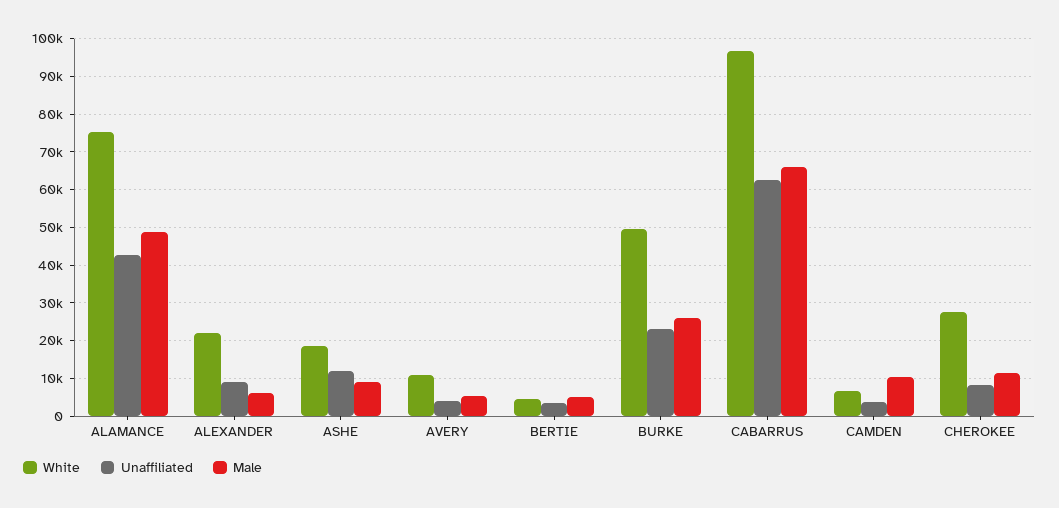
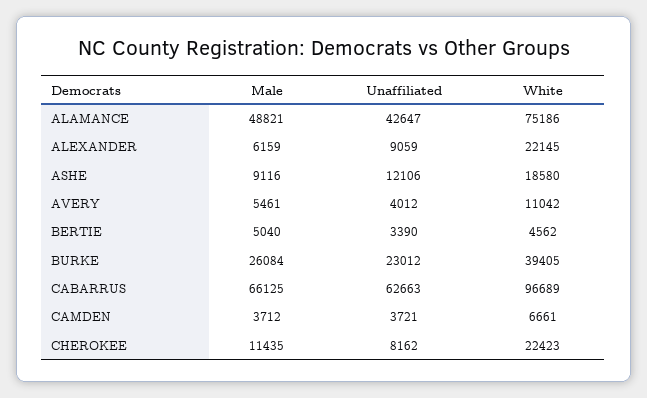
White, BURKE: 50000 -> 39405
Male, CAMDEN: 10000 -> 3712
White, CHEROKEE: 28000 -> 22423

